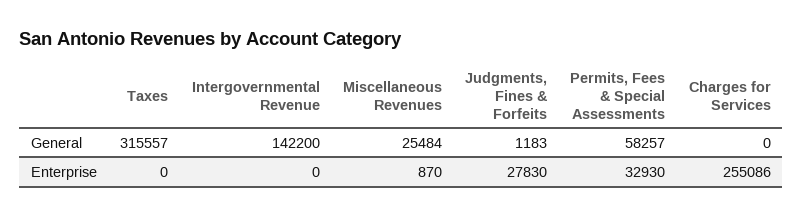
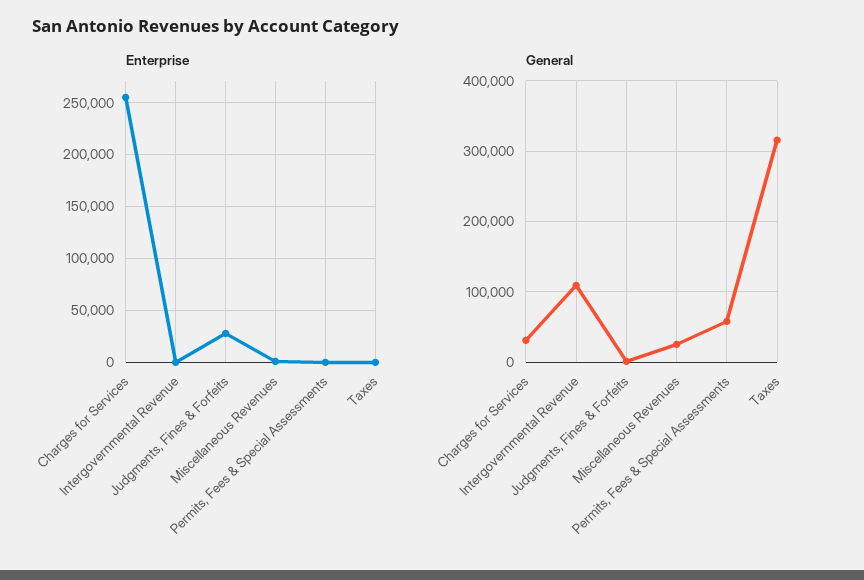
General, Intergovernmental Revenue: 142200 -> 110000
General, Charges for Services: 0 -> 30000
Enterprise, Permits, Fees & Special Assessments: 32930 -> 0

